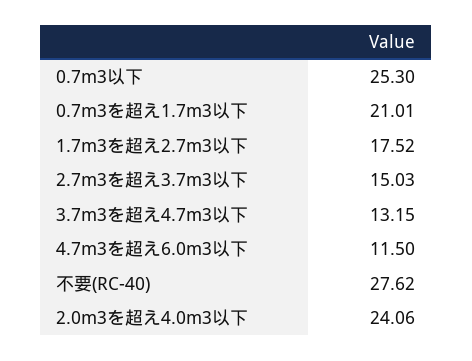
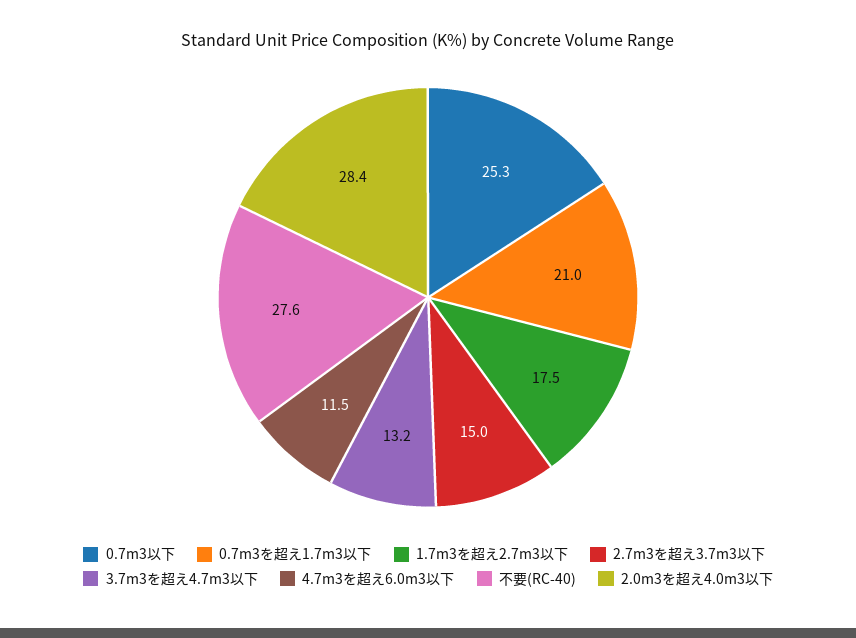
2.0m3を超え4.0m3以下: 24.06 -> 28.4

